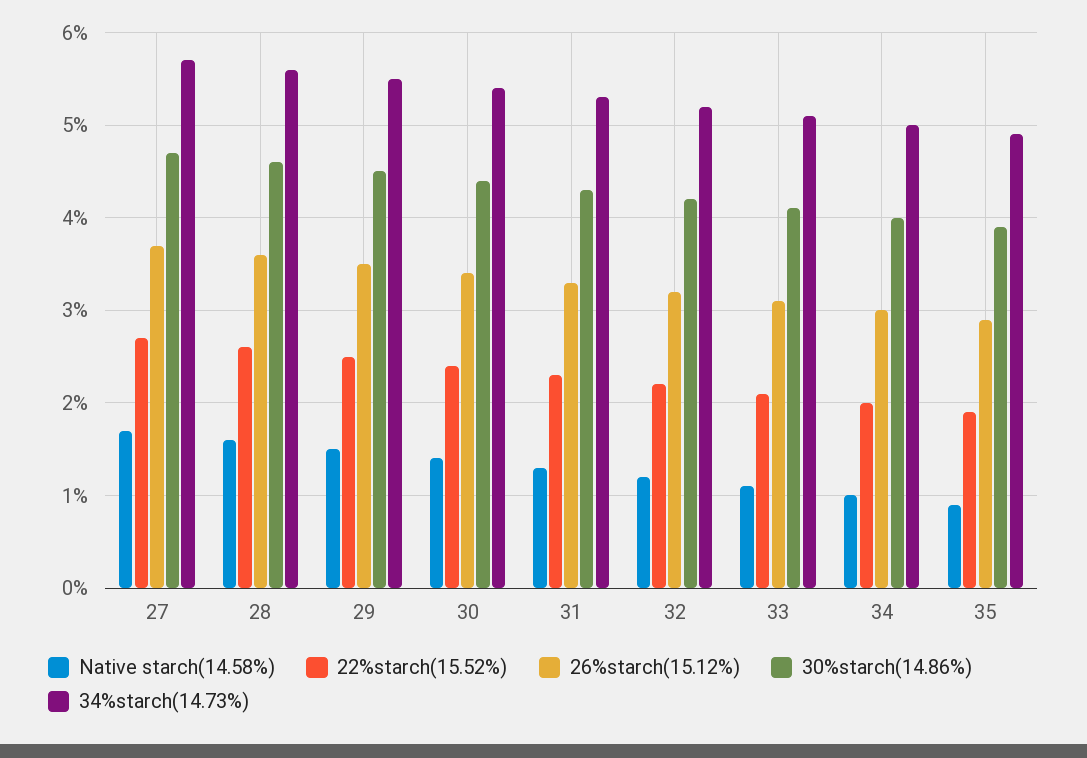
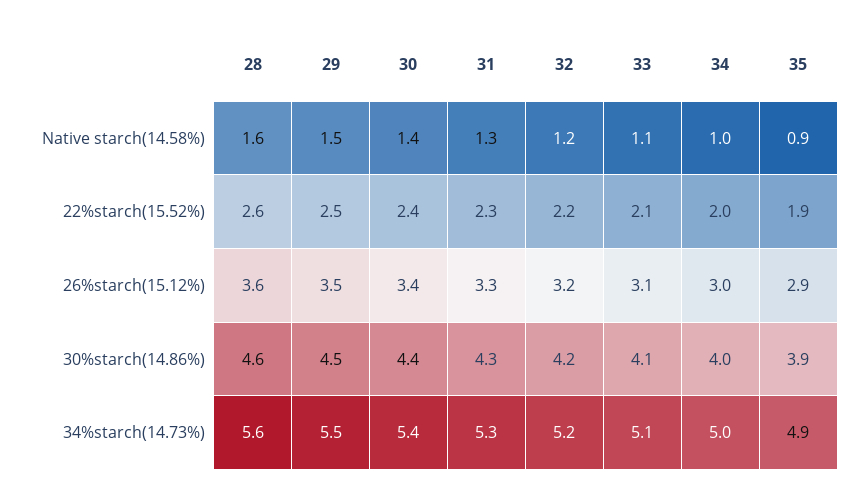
Native starch(14.58%), 27: 1.7 -> none
22%starch(15.52%), 27: 2.7 -> none
26%starch(15.12%), 27: 3.7 -> none
30%starch(14.86%), 27: 4.7 -> none
34%starch(14.73%), 27: 5.7 -> none

